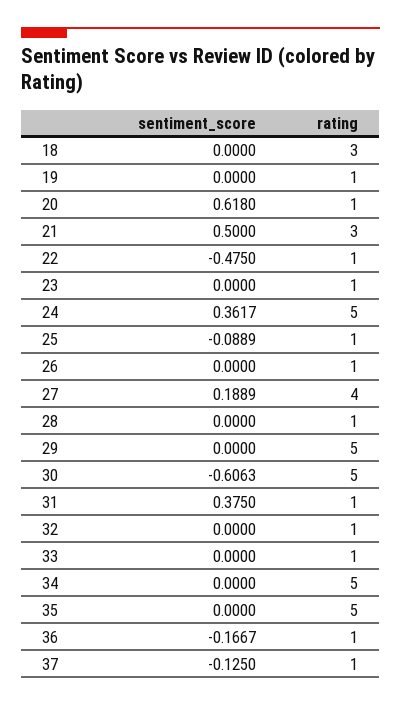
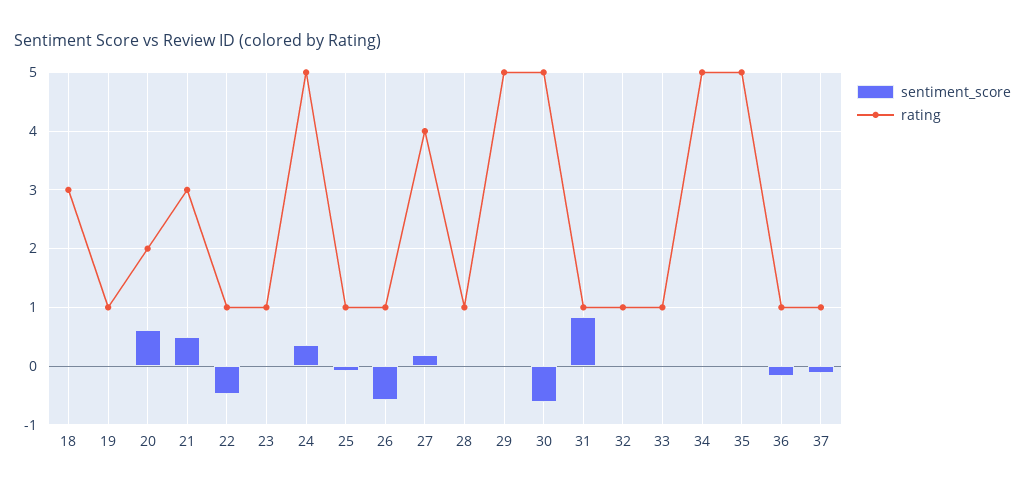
rating, 20: 1 -> 2
sentiment_score, 26: 0 -> -0.6
sentiment_score, 31: 0.375 -> 0.8

